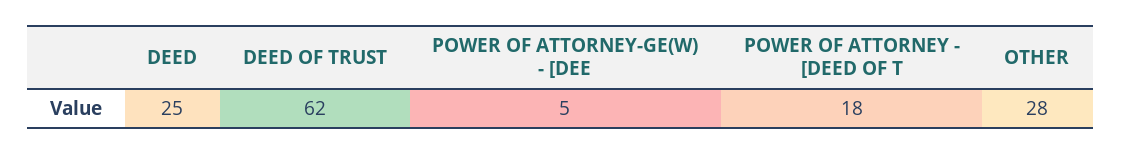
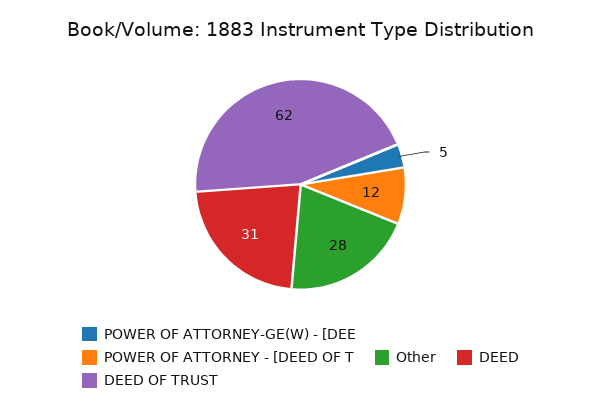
DEED: 25 -> 31
POWER OF ATTORNEY - [DEED OF T: 18 -> 12

